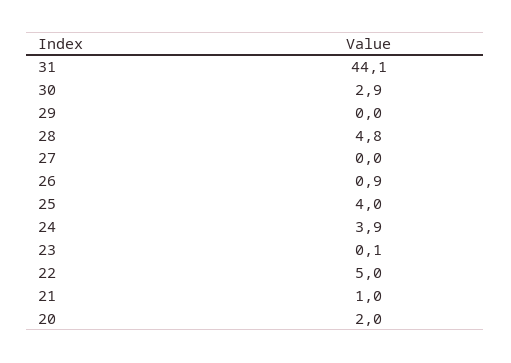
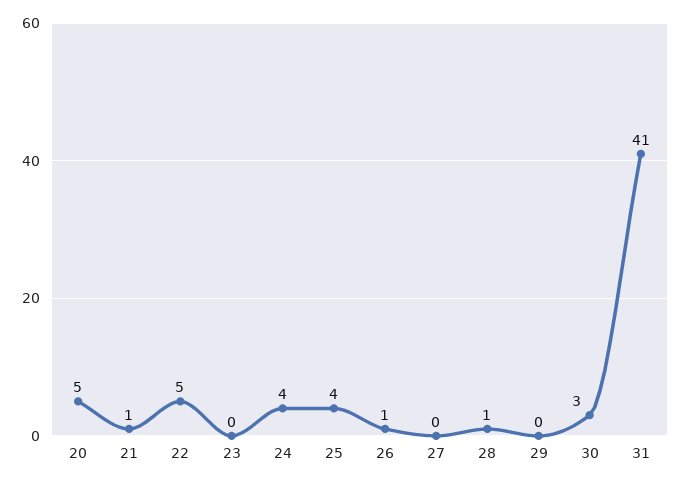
31: 44.1 -> 41
28: 4.8 -> 1
20: 2 -> 5

